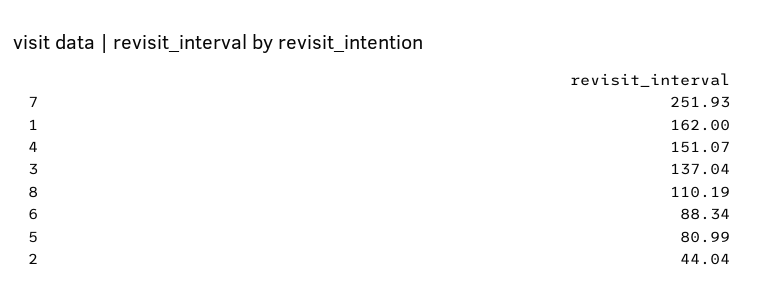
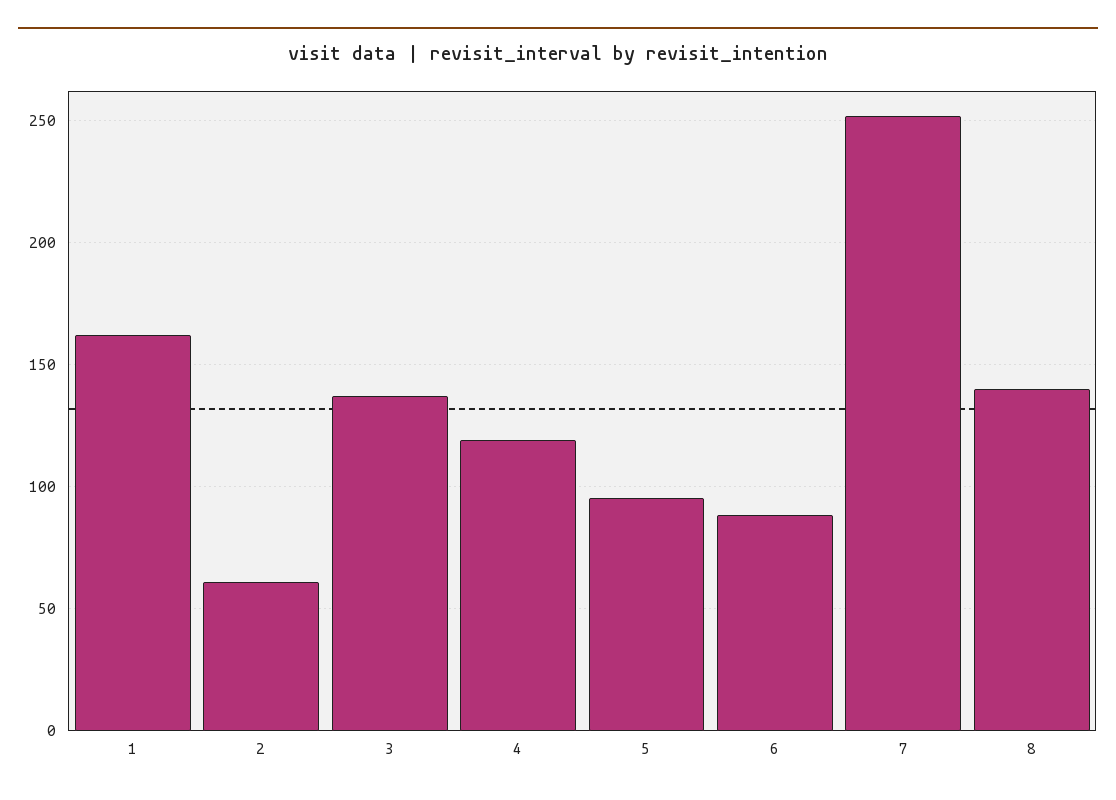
4: 151.07 -> 120
8: 110.19 -> 140
5: 80.99 -> 95
2: 44.04 -> 60

